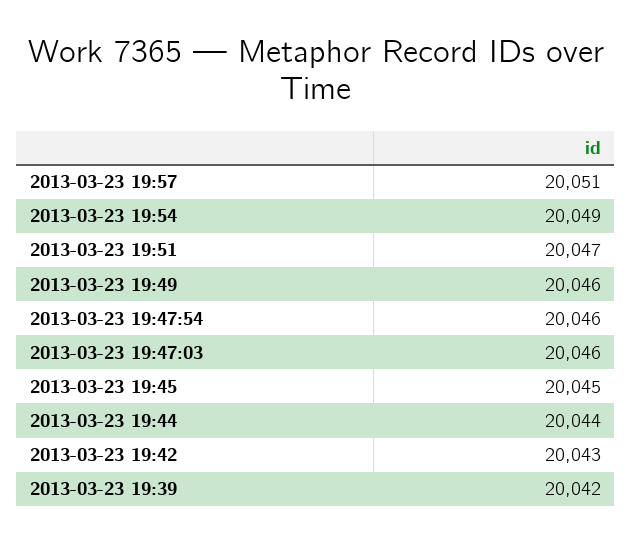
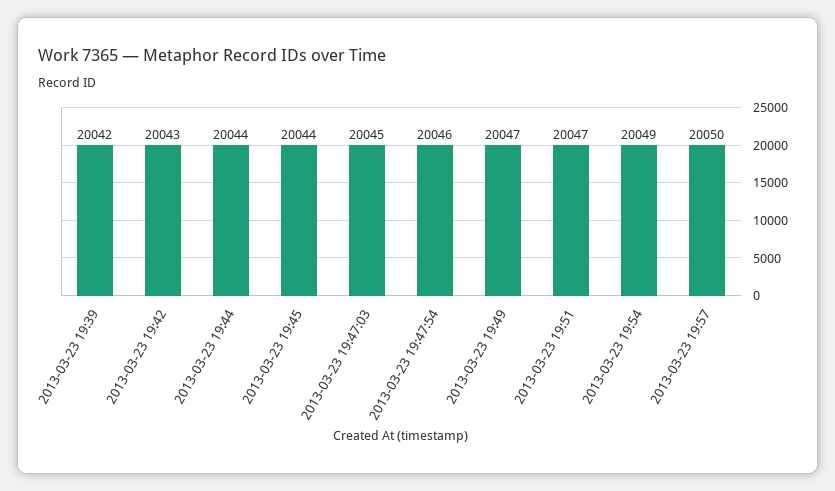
2013-03-23 19:57: 20051 -> 20050
2013-03-23 19:49: 20046 -> 20047
2013-03-23 19:47:03: 20046 -> 20045
2013-03-23 19:45: 20045 -> 20044

